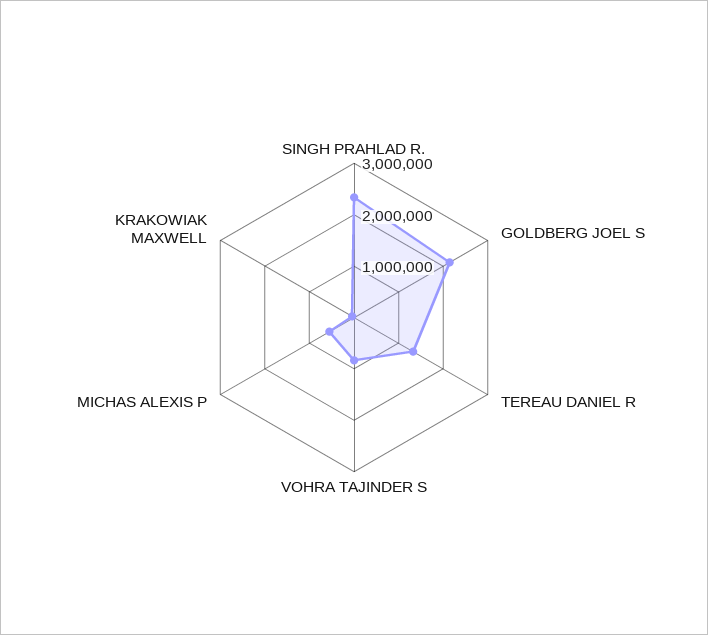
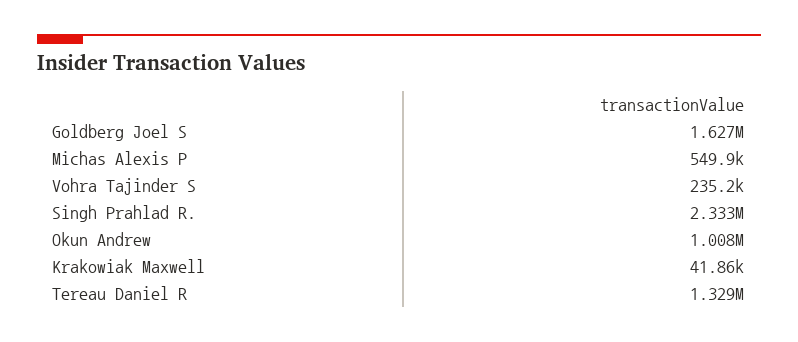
GOLDBERG JOEL S: 2200000 -> 1627000
VOHRA TAJINDER S: 800000 -> 235200
Okun Andrew: none -> 1008000

